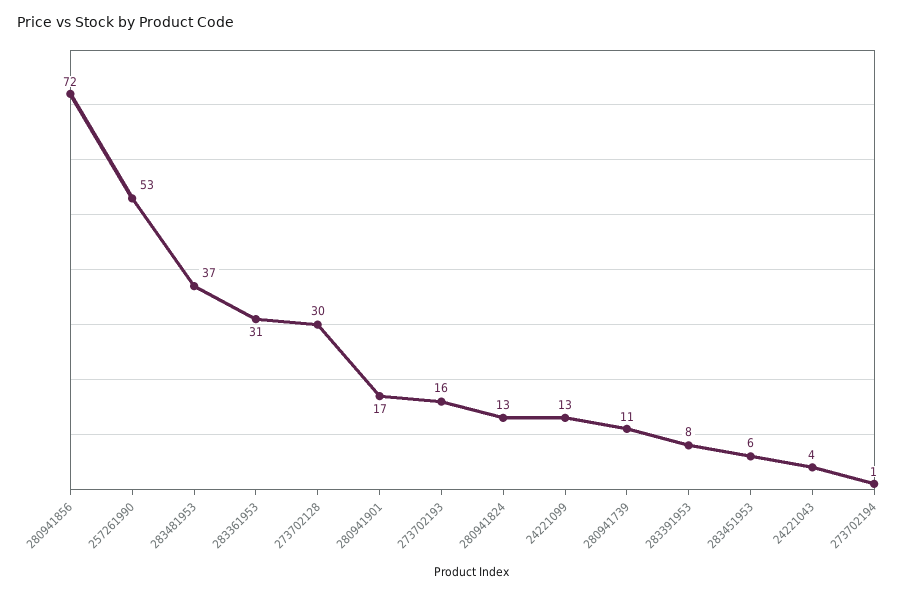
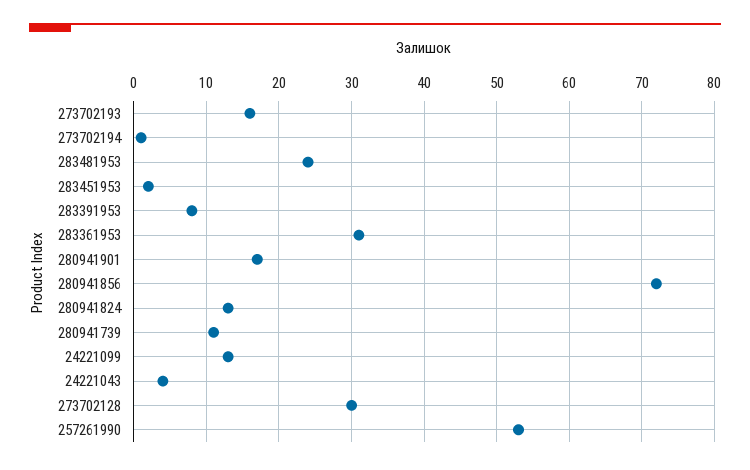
283481953: 37 -> 24
283451953: 6 -> 2

